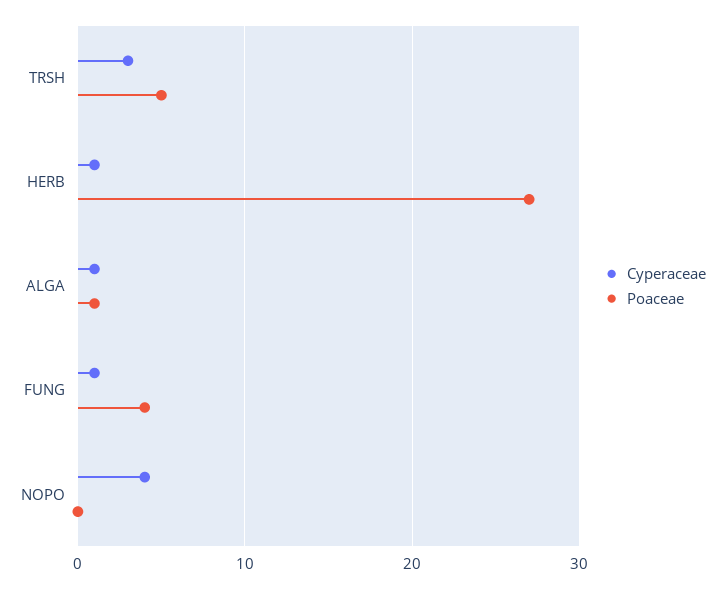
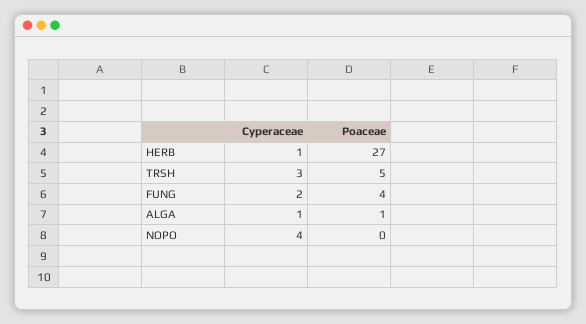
Cyperaceae, FUNG: 1 -> 2

